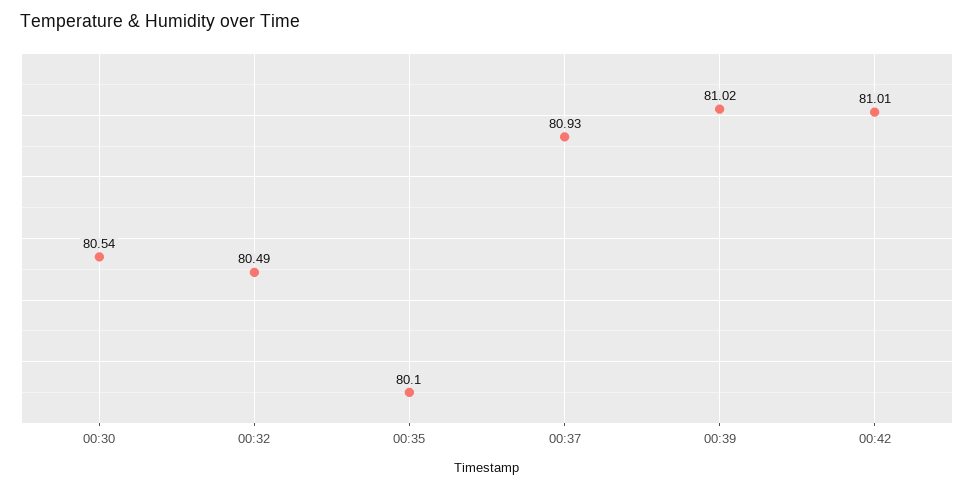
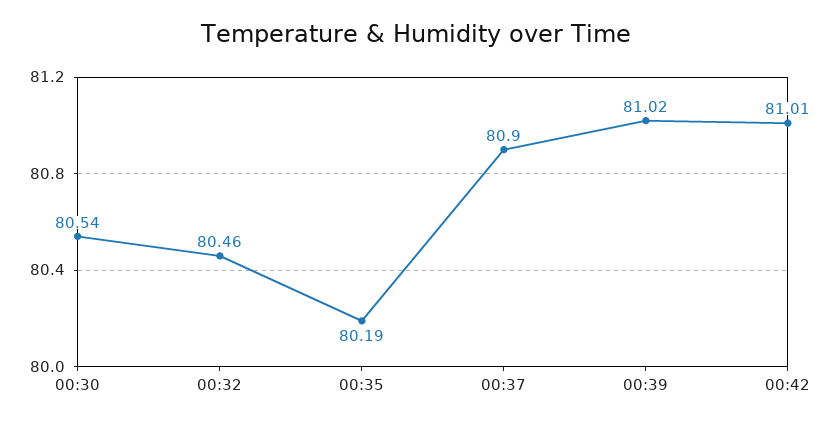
00:32: 80.49 -> 80.46
00:35: 80.1 -> 80.19
00:37: 80.93 -> 80.9

